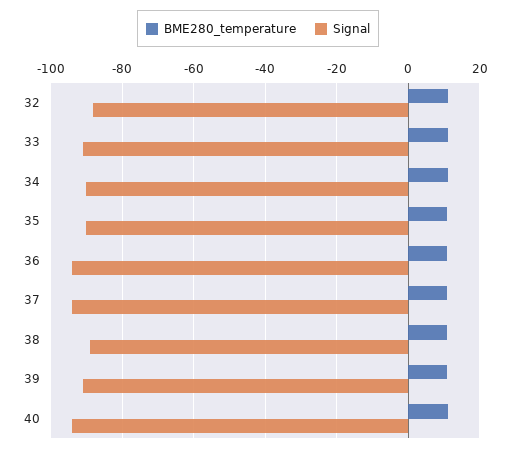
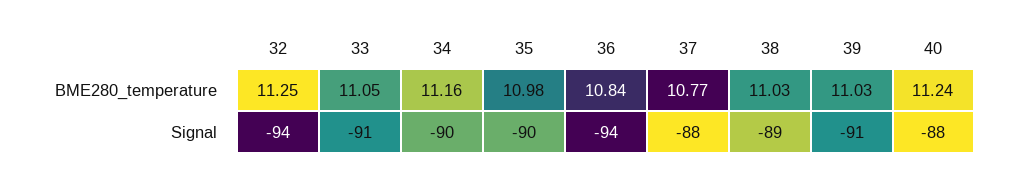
Signal, 32: -88 -> -94
Signal, 37: -94 -> -88
Signal, 40: -94 -> -88

